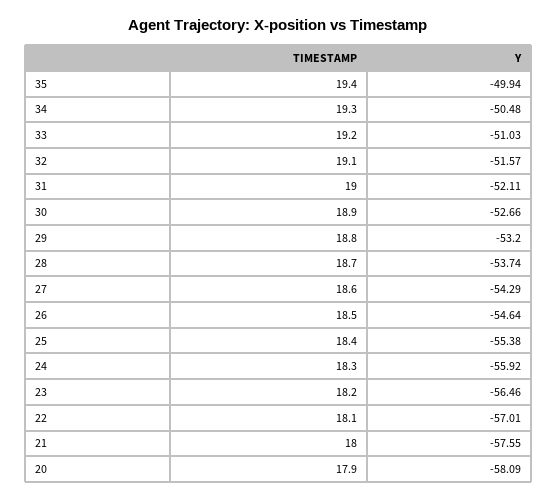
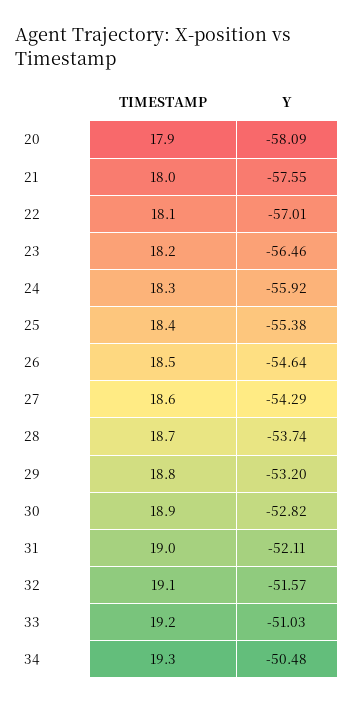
TIMESTAMP, 35: 19.4 -> none
Y, 35: -49.94 -> none
Y, 30: -52.66 -> -52.82

